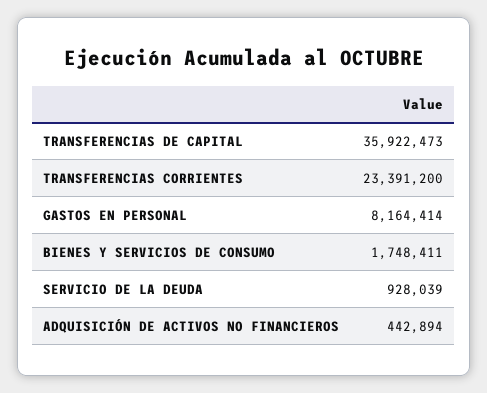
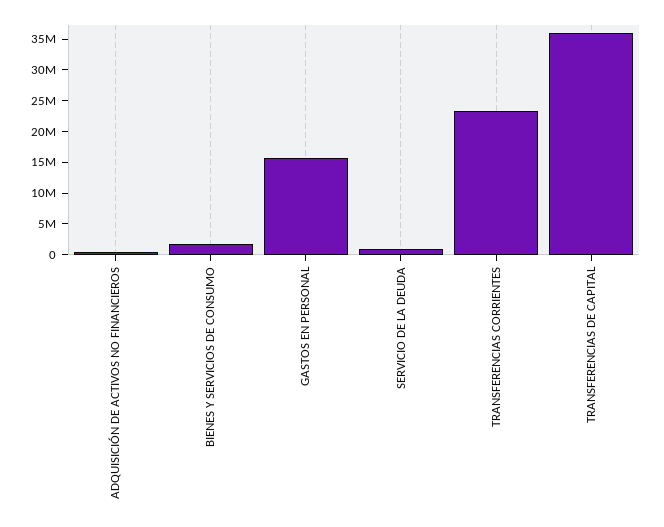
GASTOS EN PERSONAL: 8164414 -> 15000000

